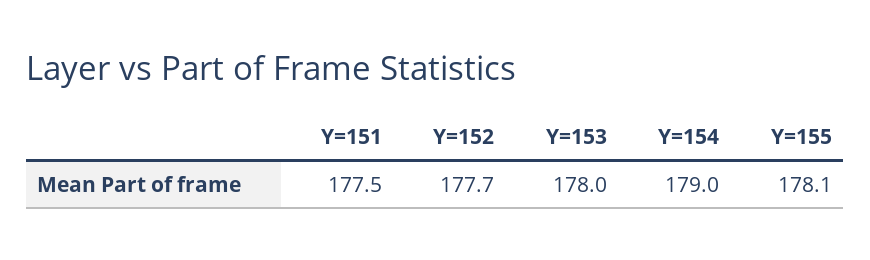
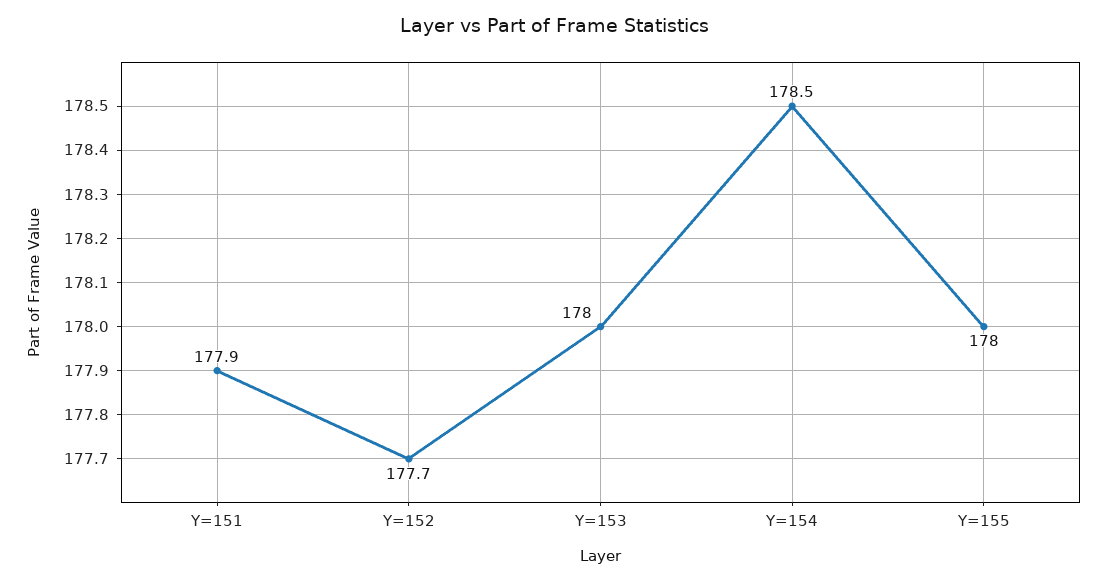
Y=151: 177.5 -> 177.9
Y=154: 179 -> 178.5
Y=155: 178.1 -> 178

